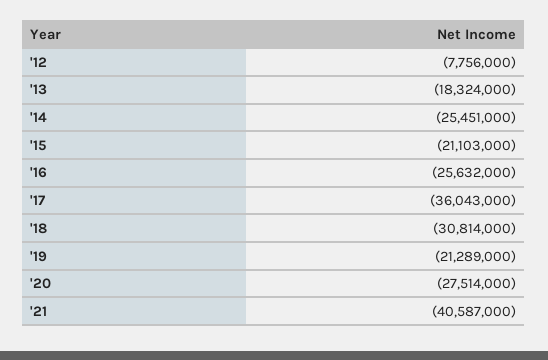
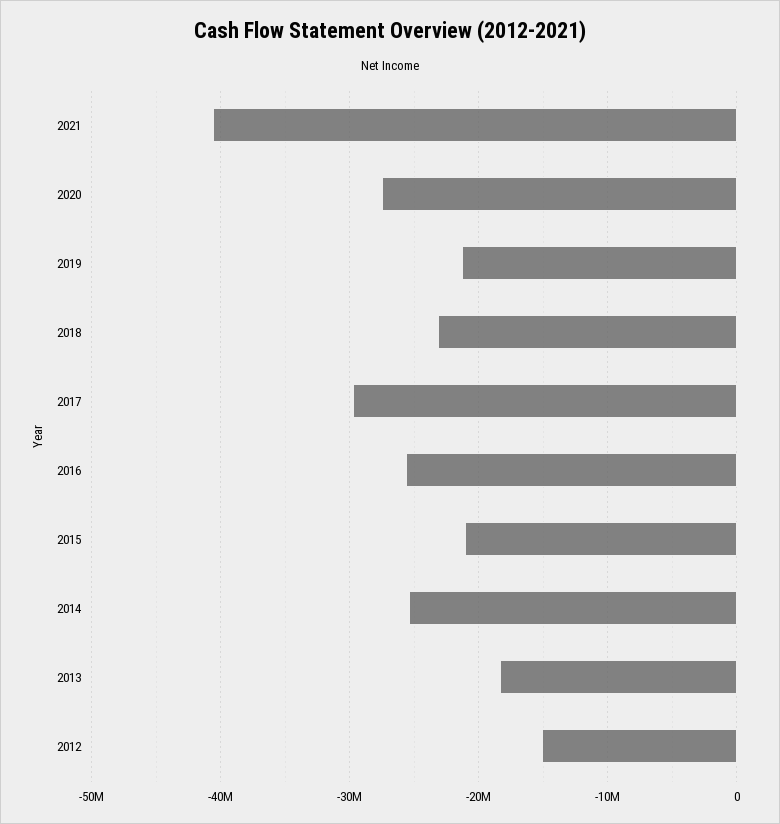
'12: -7756000 -> -15000000
'17: -36043000 -> -30000000
'18: -30814000 -> -23000000

